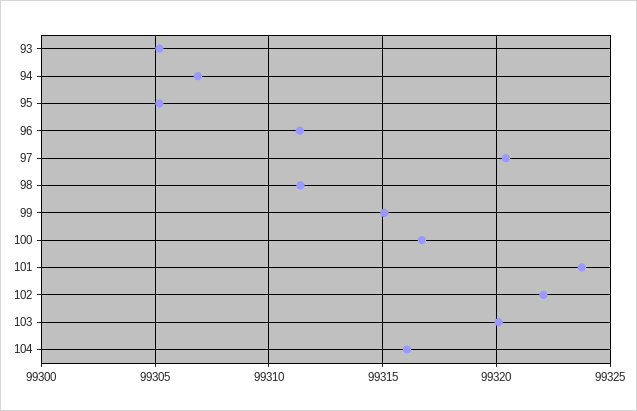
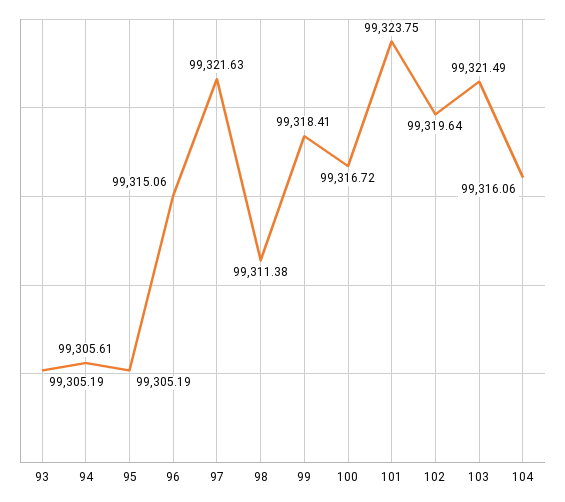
94: 99307 -> 99305.61
96: 99311.5 -> 99315.06
97: 99320.5 -> 99321.63
99: 99315 -> 99318.41
102: 99322 -> 99319.64
103: 99320 -> 99321.49

